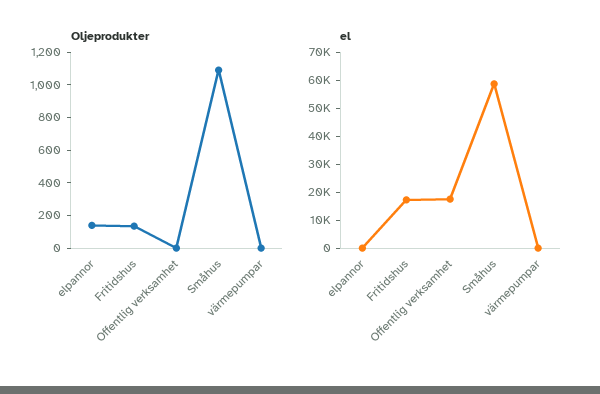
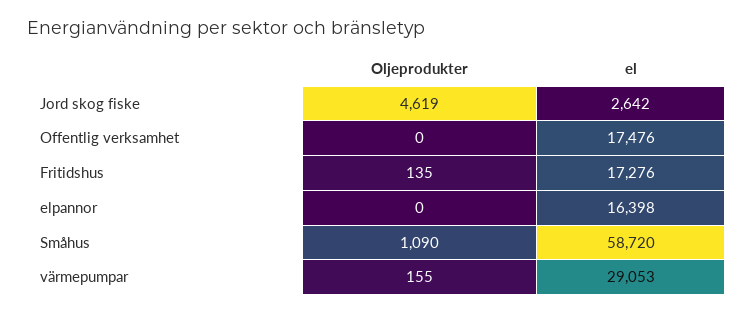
Oljeprodukter, elpannor: 150 -> 0
Oljeprodukter, värmepumpar: 0 -> 155
el, elpannor: 0 -> 16398
el, värmepumpar: 0 -> 29053
Oljeprodukter, Jord skog fiske: none -> 4619
el, Jord skog fiske: none -> 2642

